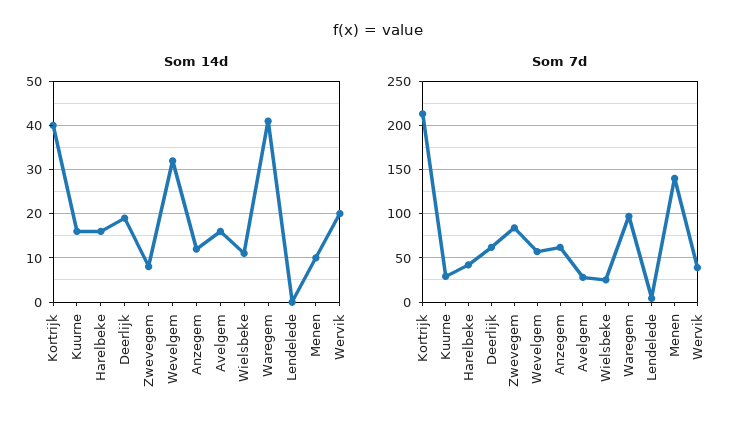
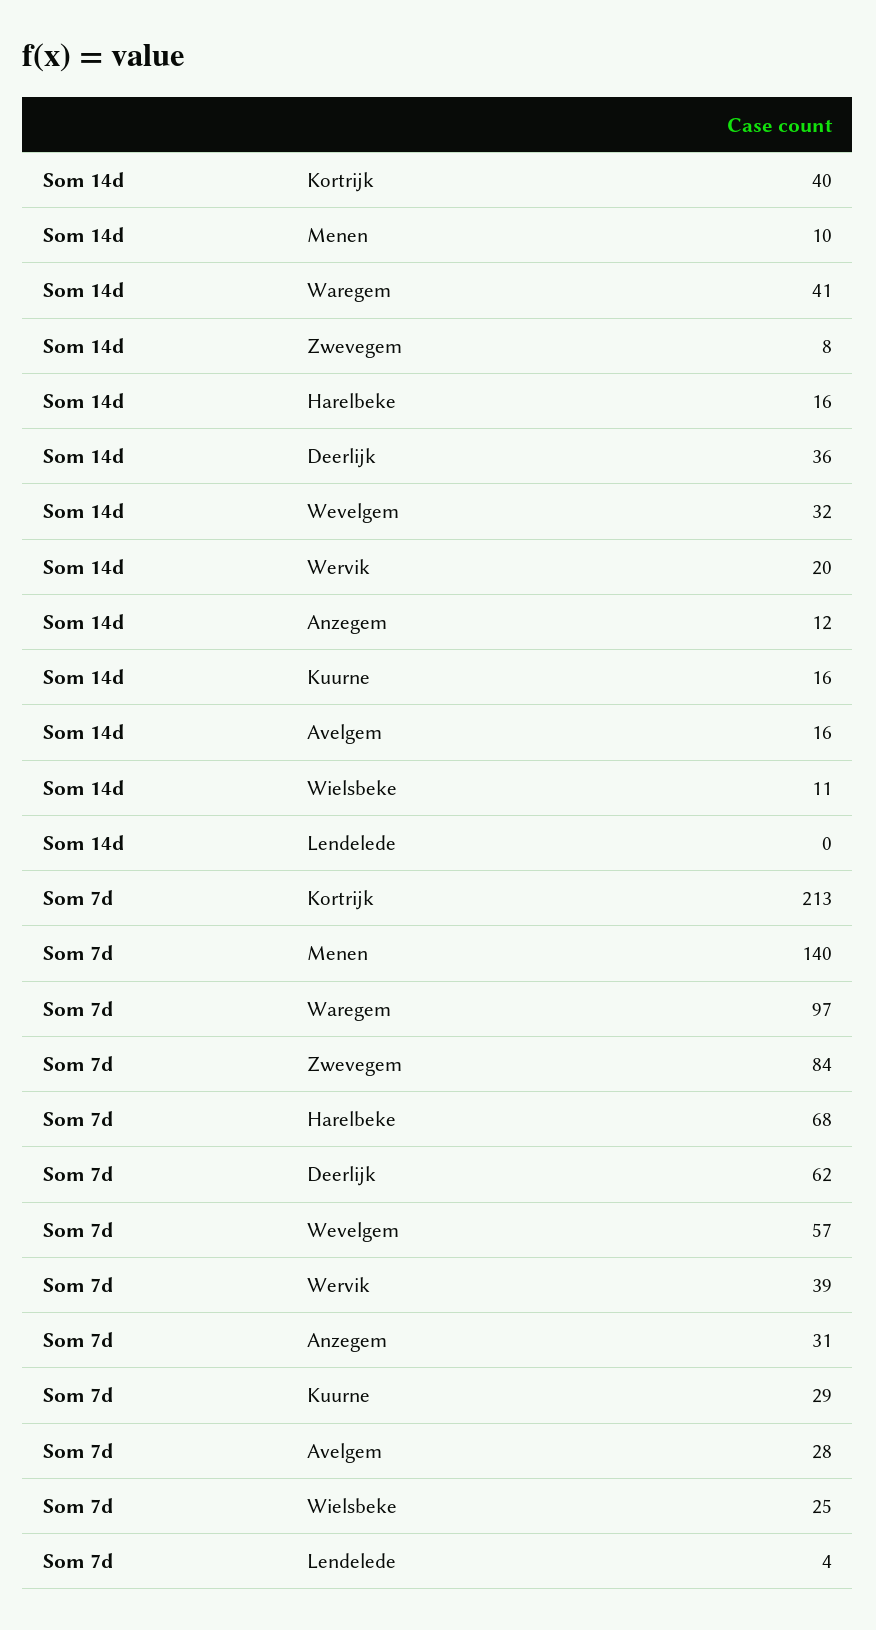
Som 14d, Deerlijk: 20 -> 36
Som 7d, Harelbeke: 40 -> 68
Som 7d, Anzegem: 60 -> 31

